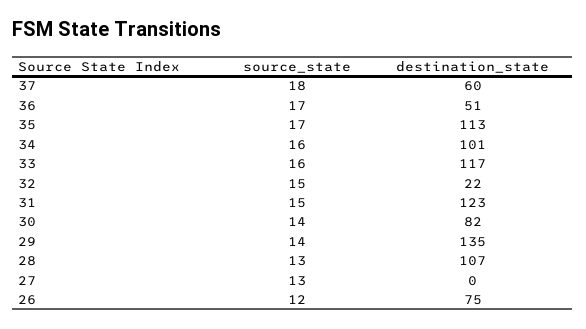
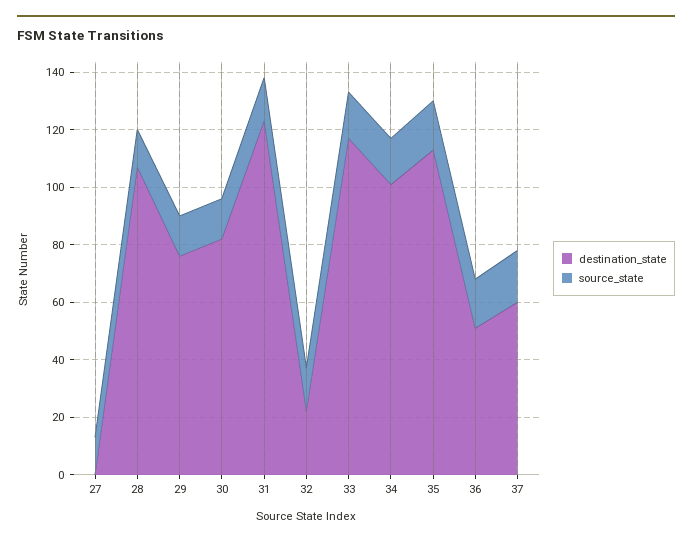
destination_state, 29: 135 -> 75
source_state, 26: 12 -> none
destination_state, 26: 75 -> none

